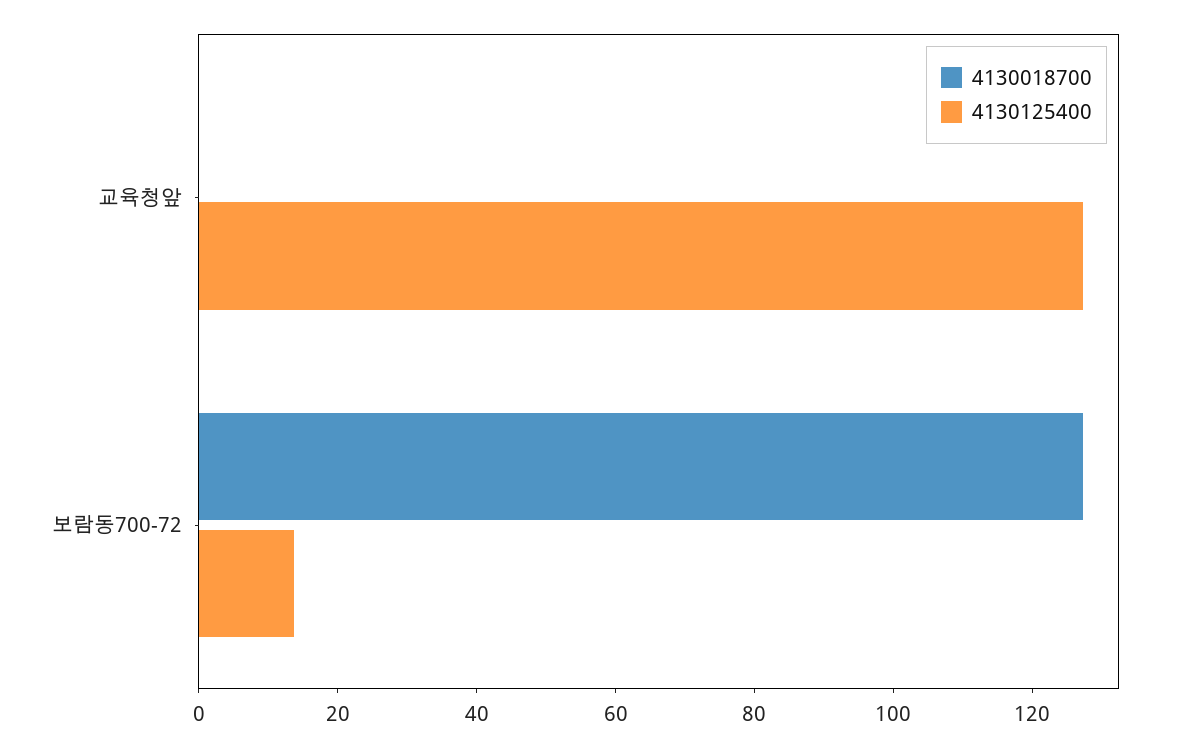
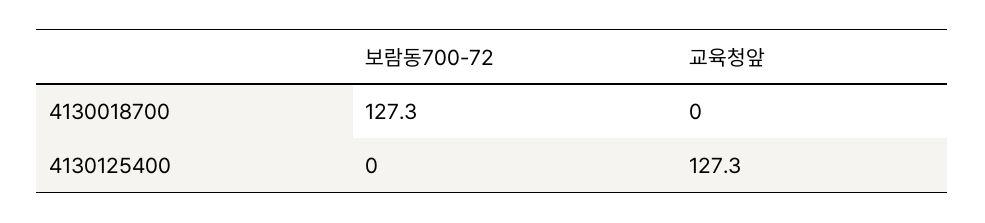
4130125400, 보람동700-72: 15 -> 0

